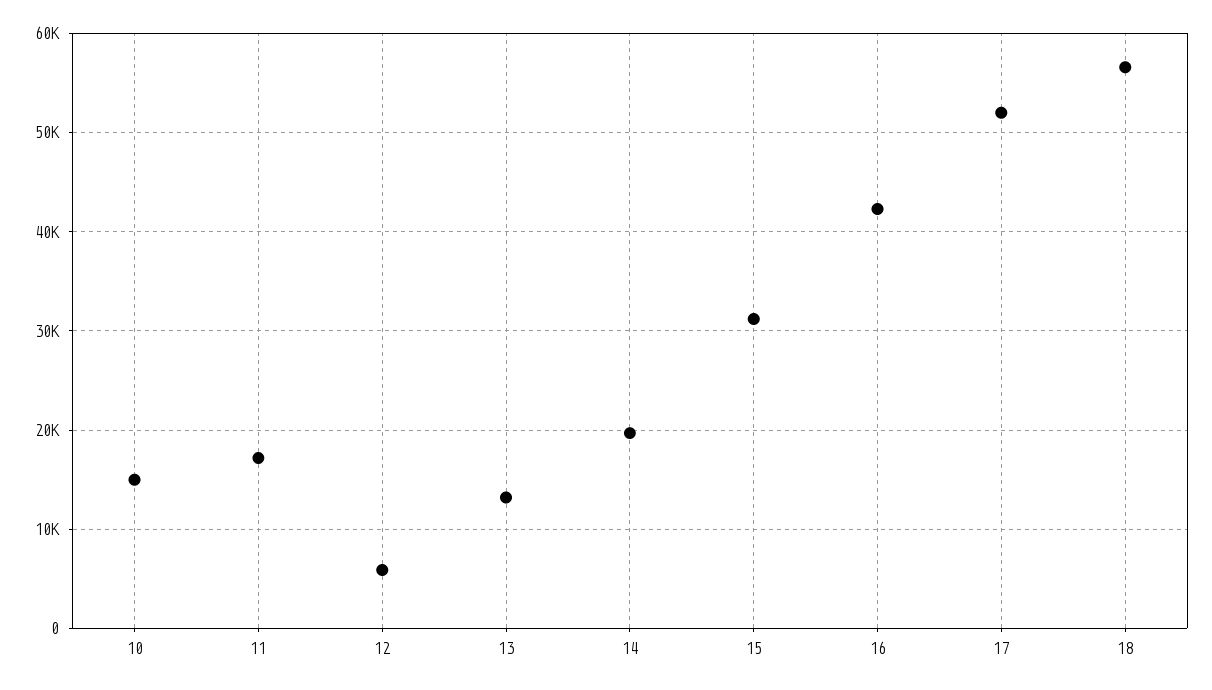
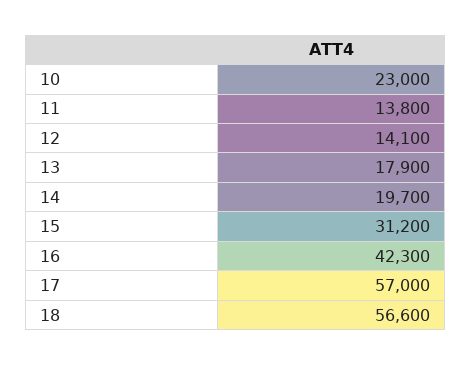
10: 15000 -> 23000
11: 17000 -> 13800
12: 6000 -> 14100
13: 13000 -> 17900
17: 52000 -> 57000

